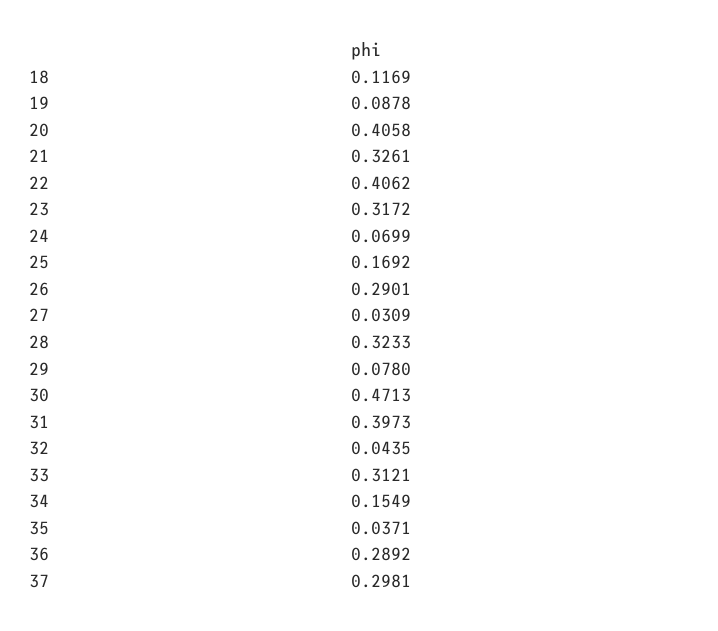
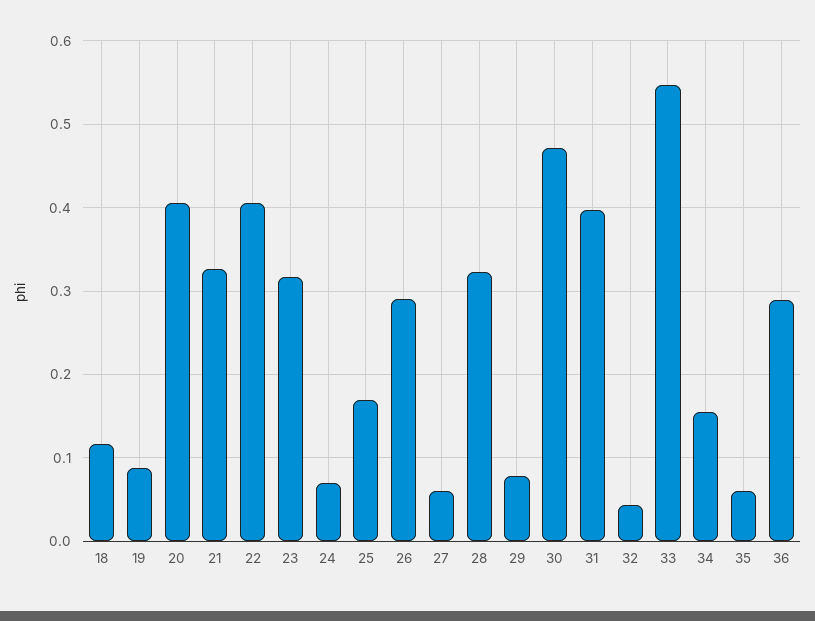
27: 0.0309 -> 0.06
33: 0.3121 -> 0.55
35: 0.0371 -> 0.06
37: 0.2981 -> none

